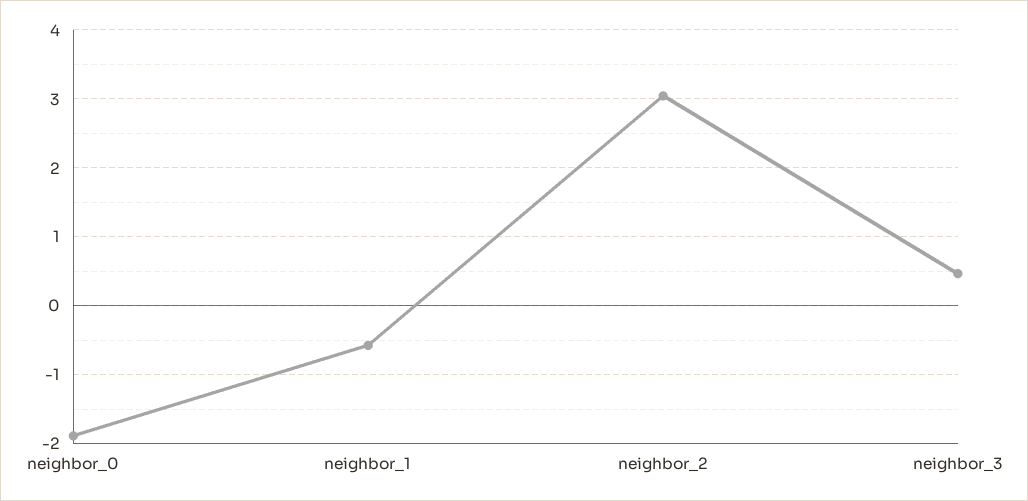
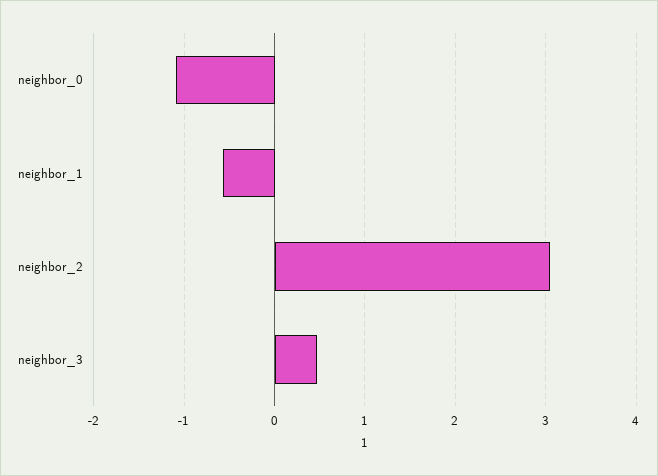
neighbor_0: -1.9 -> -1.1

